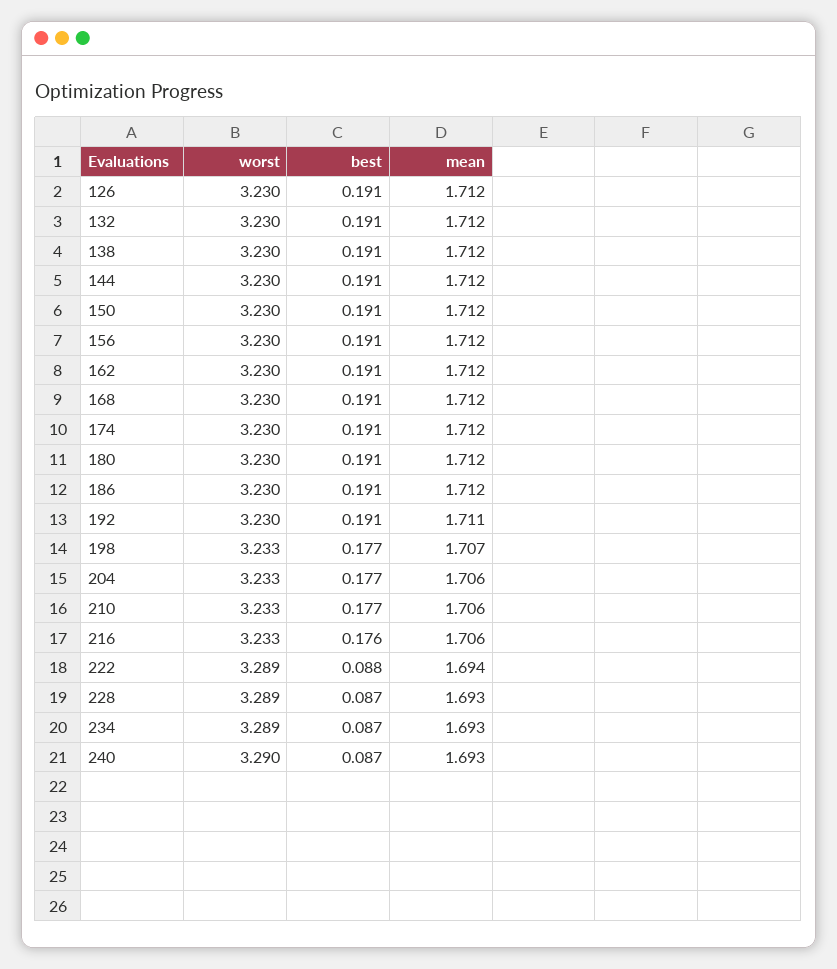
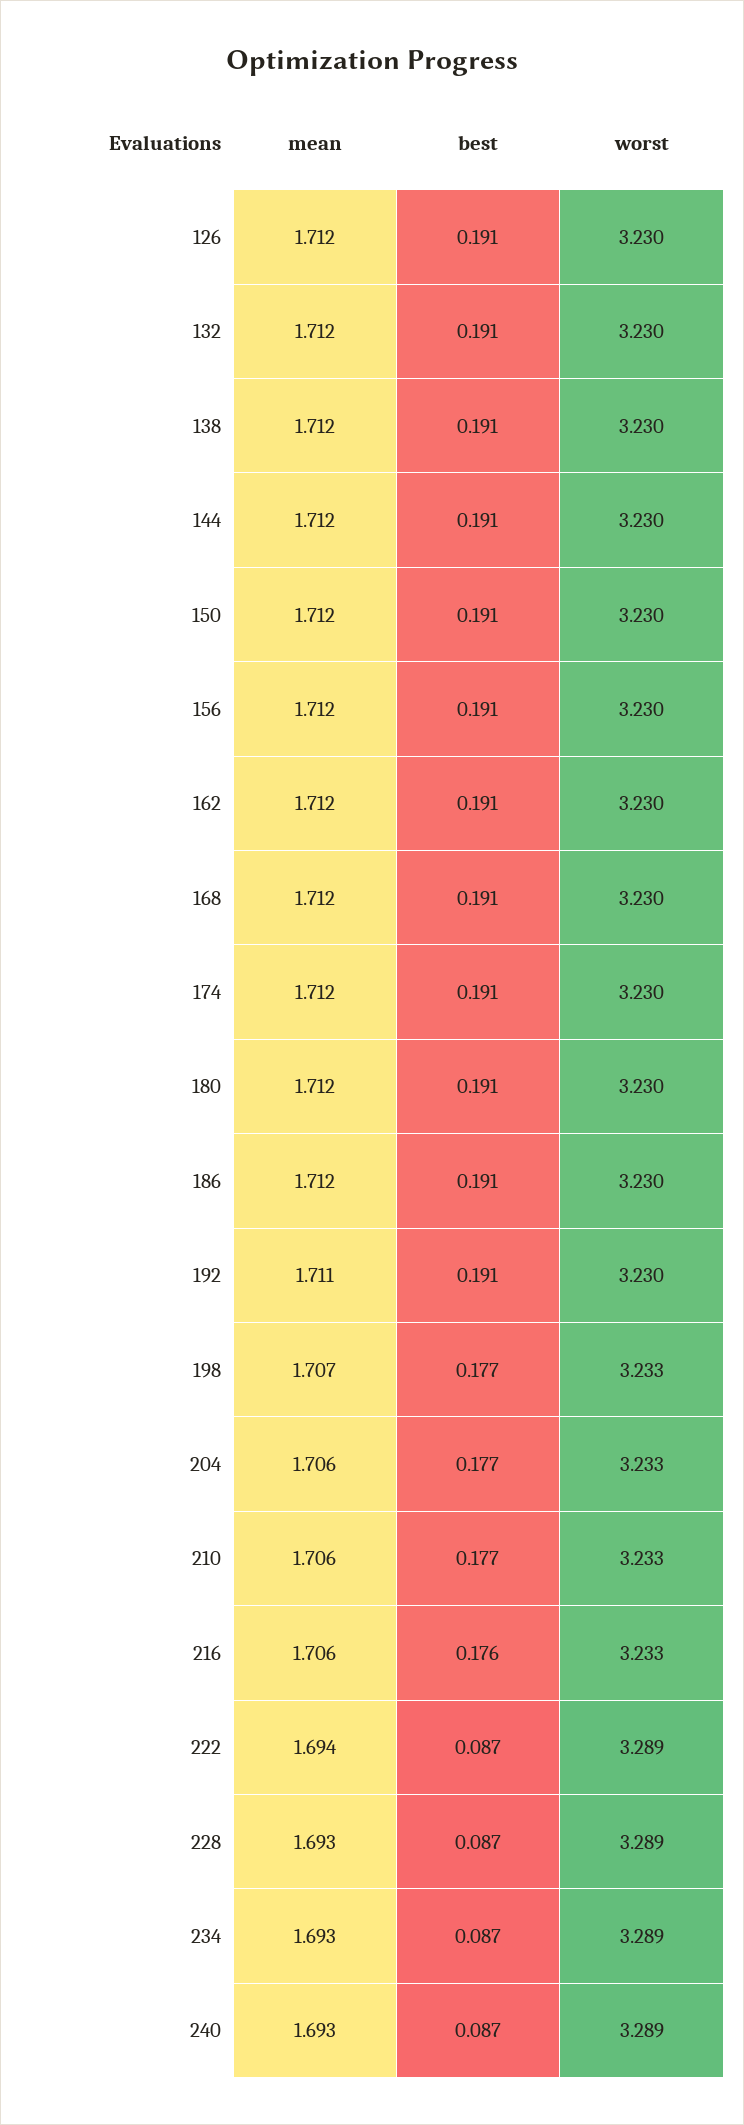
best, 222: 0.088 -> 0.087
worst, 240: 3.29 -> 3.289

